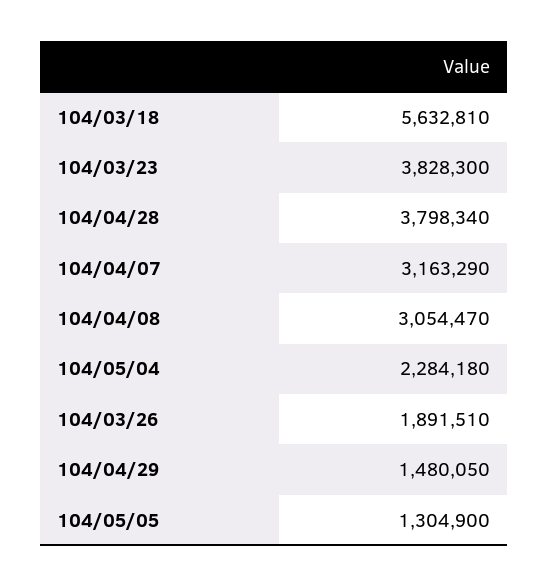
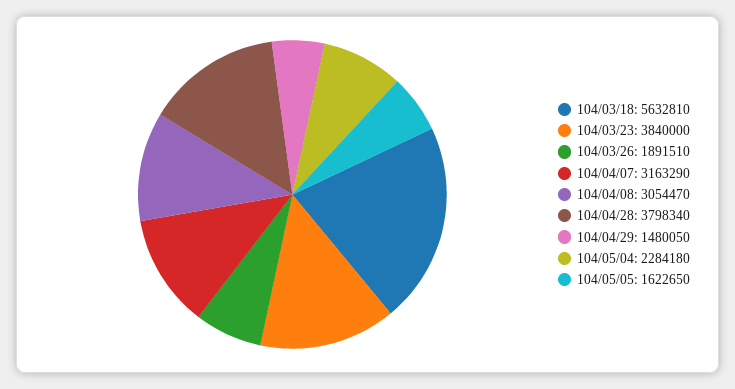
104/03/23: 3828300 -> 3840000
104/05/05: 1304900 -> 1622650

